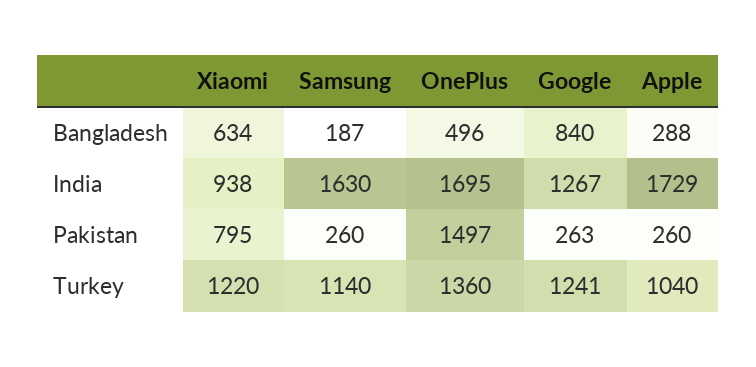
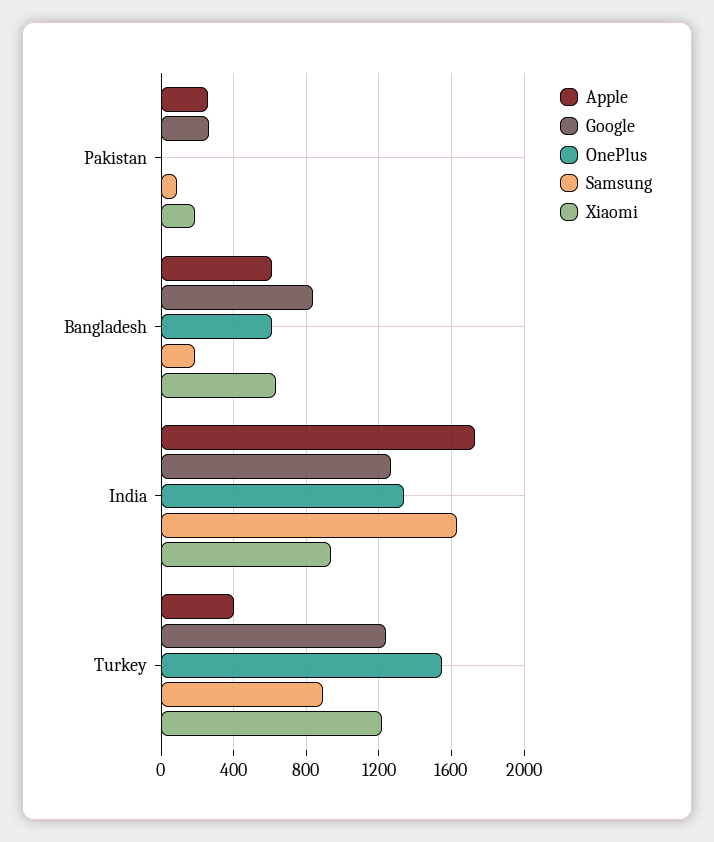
OnePlus, Bangladesh: 496 -> 600
Apple, Bangladesh: 288 -> 600
OnePlus, India: 1695 -> 1350
Xiaomi, Pakistan: 795 -> 200
Samsung, Pakistan: 260 -> 100
OnePlus, Pakistan: 1497 -> 0
Samsung, Turkey: 1140 -> 900
OnePlus, Turkey: 1360 -> 1550
Apple, Turkey: 1040 -> 400

